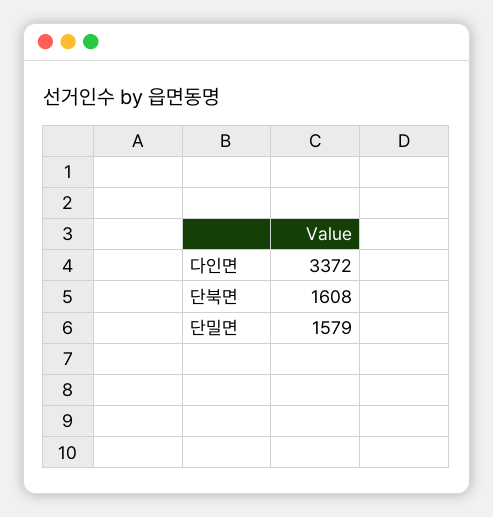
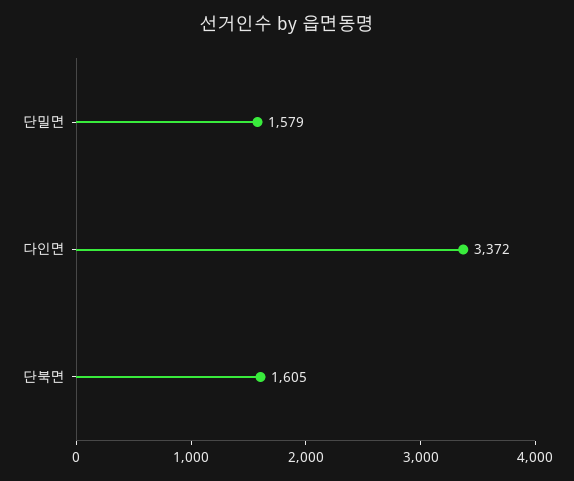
단북면: 1608 -> 1605

